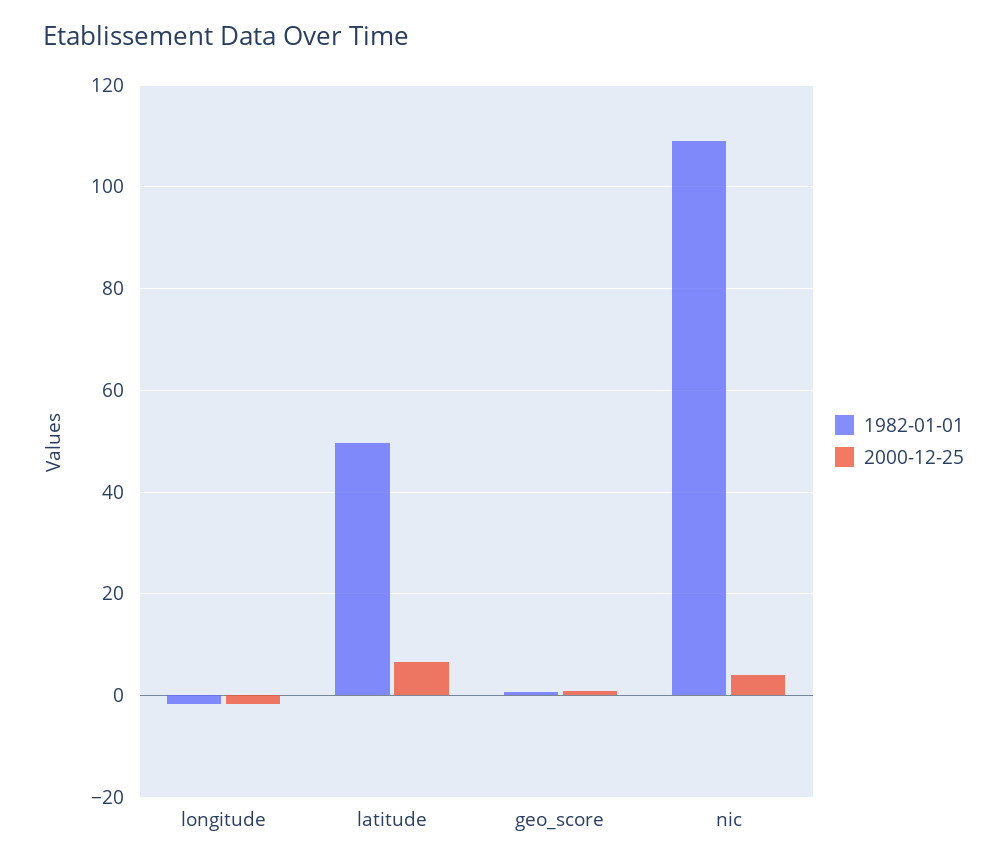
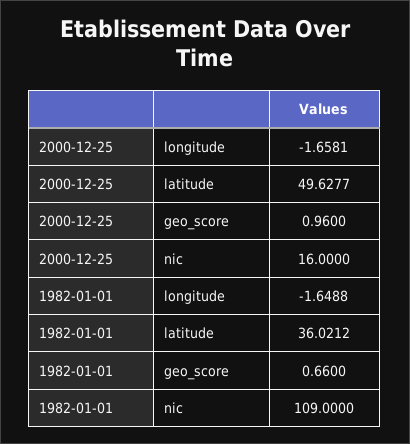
1982-01-01, latitude: 50 -> 36.0212
2000-12-25, latitude: 6 -> 49.6277
2000-12-25, nic: 4 -> 16

